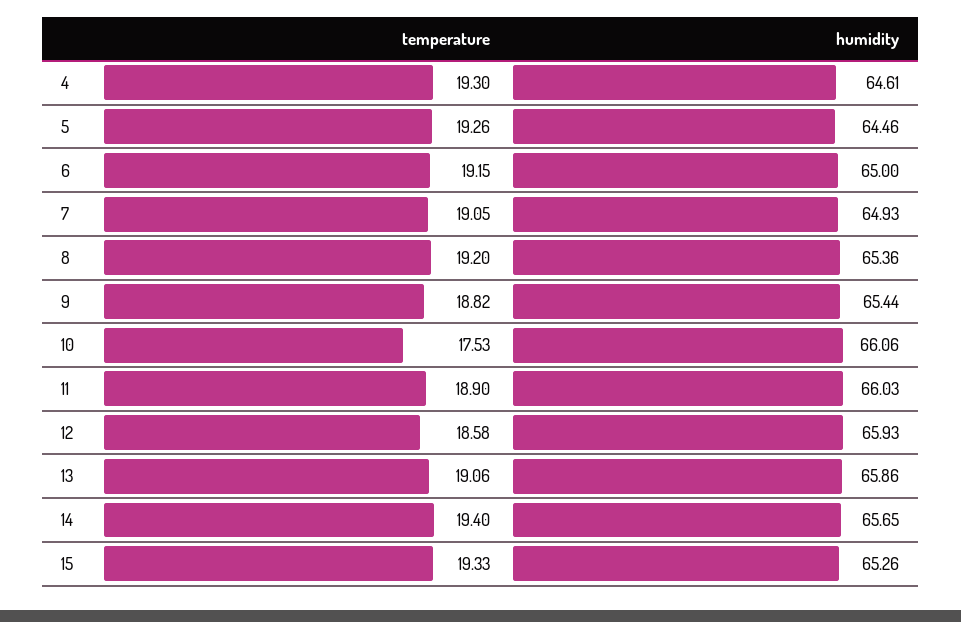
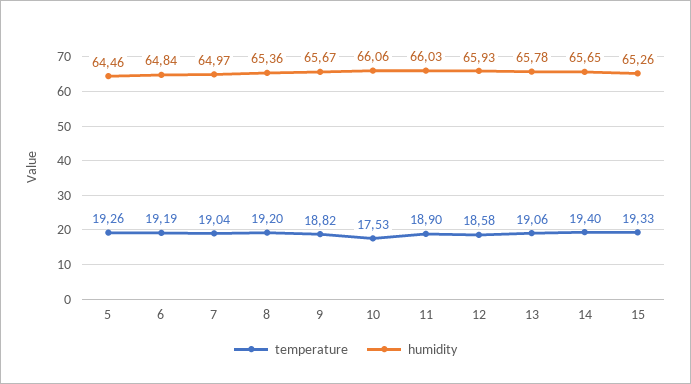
temperature, 4: 19.3 -> none
humidity, 4: 64.61 -> none
temperature, 6: 19.15 -> 19.19
humidity, 6: 65 -> 64.84
temperature, 7: 19.05 -> 19.04
humidity, 7: 64.93 -> 64.97
humidity, 9: 65.44 -> 65.67
humidity, 13: 65.86 -> 65.78

